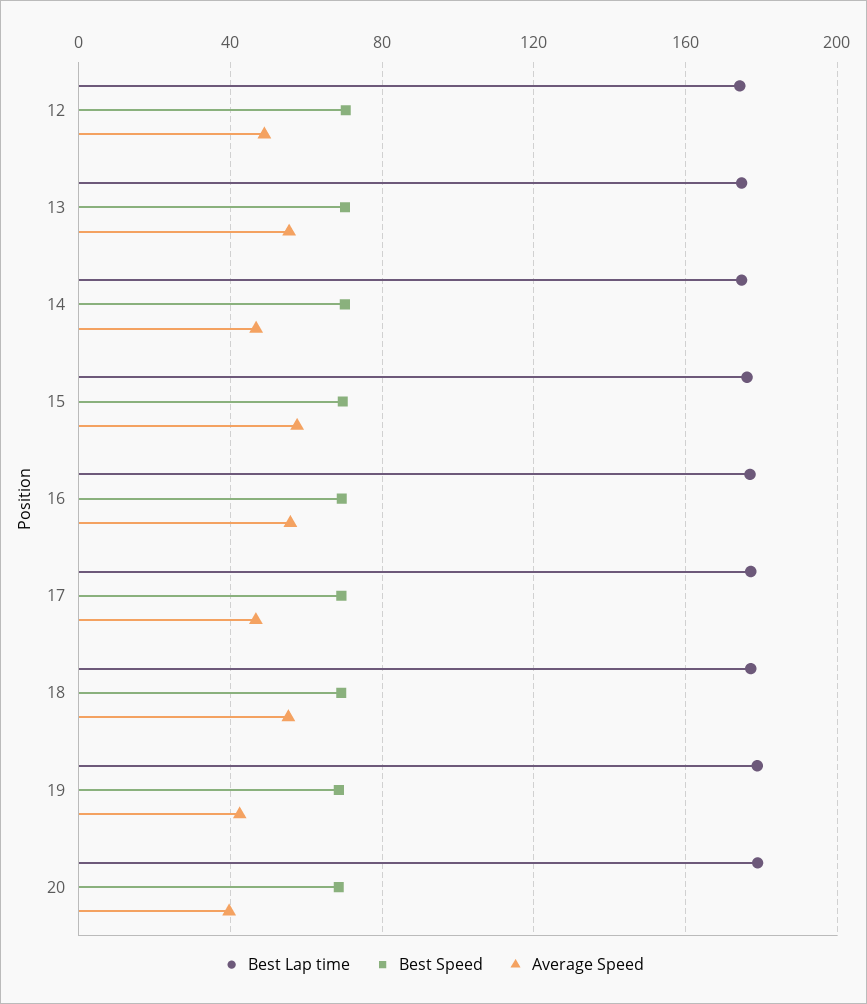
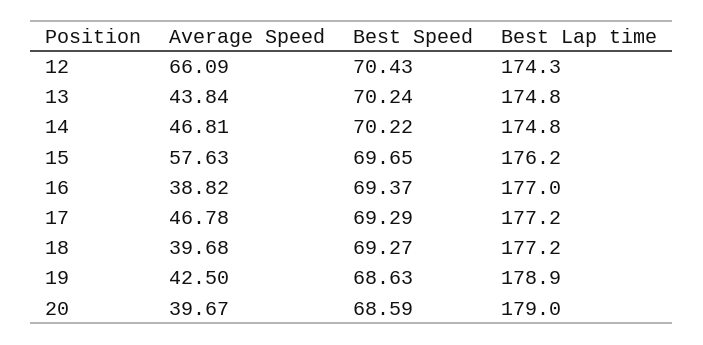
Average Speed, 12: 50 -> 66.09
Average Speed, 13: 55 -> 43.84
Average Speed, 16: 55 -> 38.82
Average Speed, 18: 55 -> 39.68

